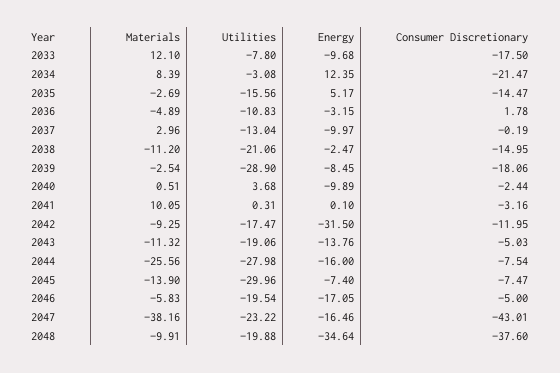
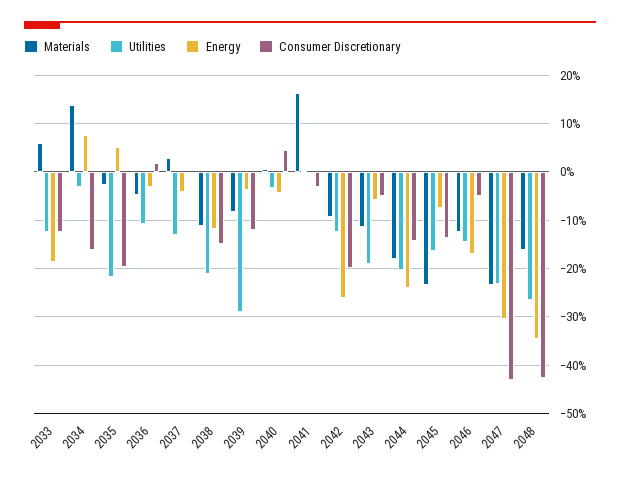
Materials, 2033: 12.1 -> 6
Utilities, 2033: -7.8 -> -12
Energy, 2033: -9.68 -> -18
Consumer Discretionary, 2033: -17.5 -> -12
Materials, 2034: 8.39 -> 14
Energy, 2034: 12.35 -> 8
Consumer Discretionary, 2034: -21.47 -> -16
Utilities, 2035: -15.56 -> -22
Consumer Discretionary, 2035: -14.47 -> -20
Energy, 2037: -9.97 -> -4
Energy, 2038: -2.47 -> -12
Materials, 2039: -2.54 -> -8
Energy, 2039: -8.45 -> -4
Consumer Discretionary, 2039: -18.06 -> -12
Utilities, 2040: 3.68 -> -4
Energy, 2040: -9.89 -> -4
Consumer Discretionary, 2040: -2.44 -> 4
Materials, 2041: 10.05 -> 16
Utilities, 2042: -17.47 -> -12
Energy, 2042: -31.5 -> -26
Consumer Discretionary, 2042: -11.95 -> -20
Energy, 2043: -13.76 -> -6
Materials, 2044: -25.56 -> -18
Utilities, 2044: -27.98 -> -20
Energy, 2044: -16 -> -24
Consumer Discretionary, 2044: -7.54 -> -14
Materials, 2045: -13.9 -> -24
Utilities, 2045: -29.96 -> -16
Consumer Discretionary, 2045: -7.47 -> -14
Materials, 2046: -5.83 -> -12
Utilities, 2046: -19.54 -> -14
Materials, 2047: -38.16 -> -24
Energy, 2047: -16.46 -> -30
Materials, 2048: -9.91 -> -16
Utilities, 2048: -19.88 -> -26
Consumer Discretionary, 2048: -37.6 -> -42

